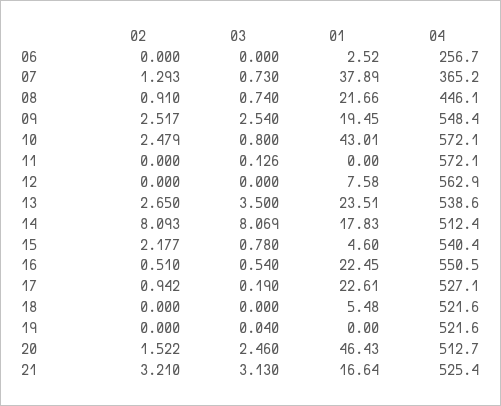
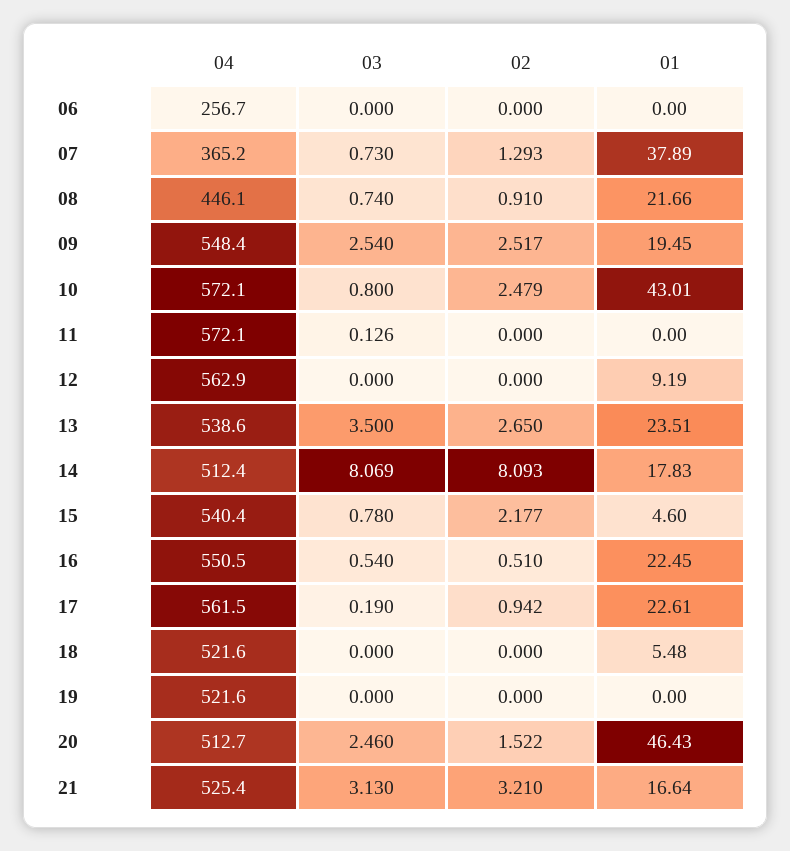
01, 06: 2.52 -> 0
01, 12: 7.58 -> 9.19
04, 17: 527.1 -> 561.5
03, 19: 0.04 -> 0

